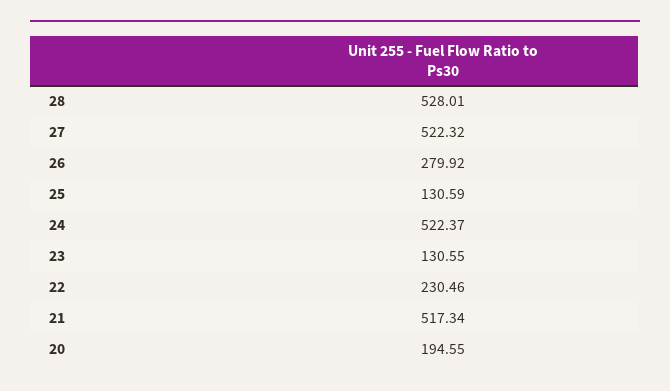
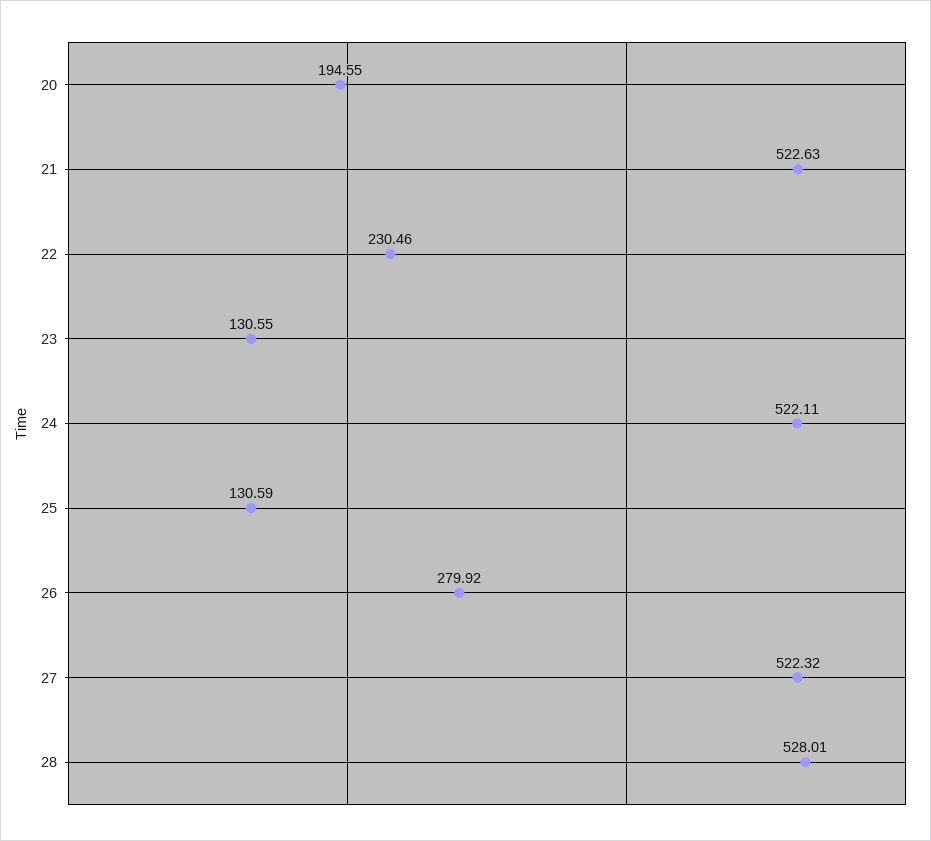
24: 522.37 -> 522.11
21: 517.34 -> 522.63

